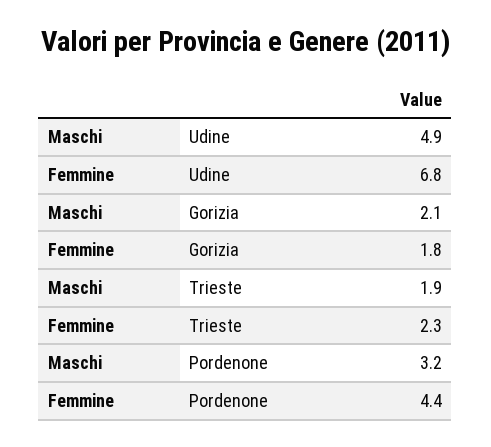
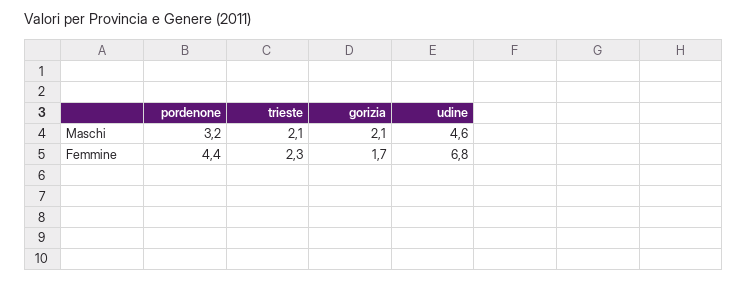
Maschi, Udine: 4.9 -> 4.6
Femmine, Gorizia: 1.8 -> 1.7
Maschi, Trieste: 1.9 -> 2.1

